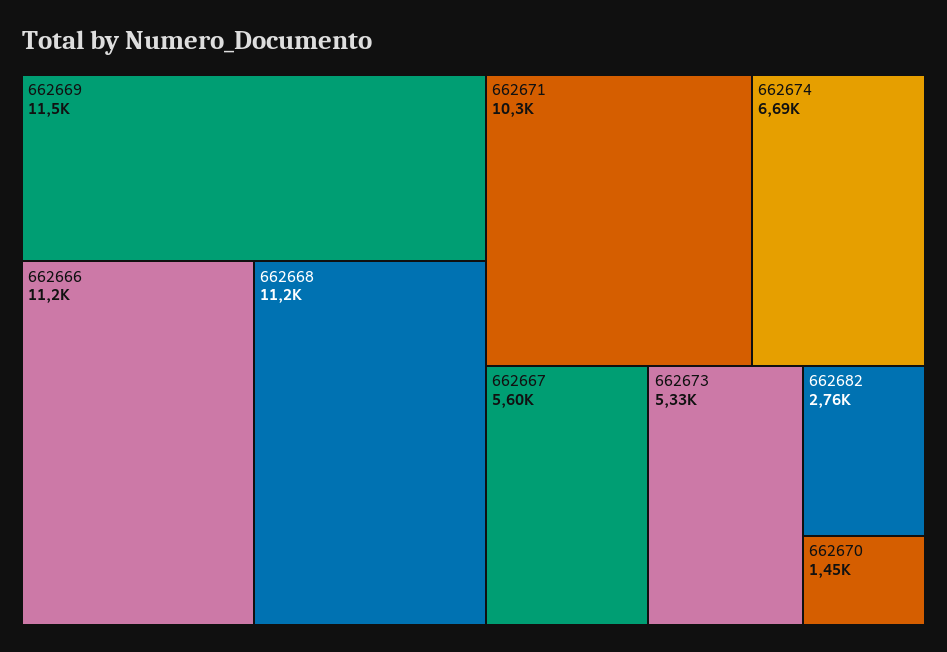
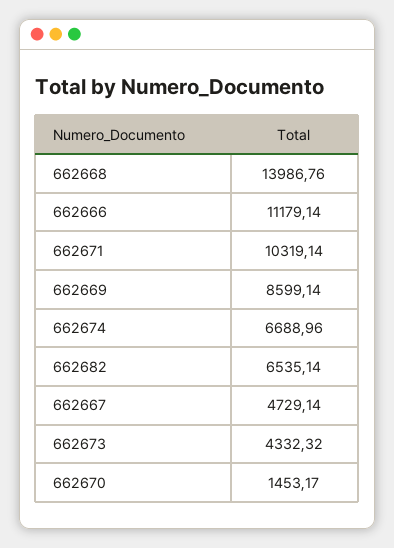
662669: 11500 -> 8599.14
662668: 11200 -> 13986.76
662667: 5600 -> 4729.14
662673: 5330 -> 4332.32
662682: 2760 -> 6535.14

